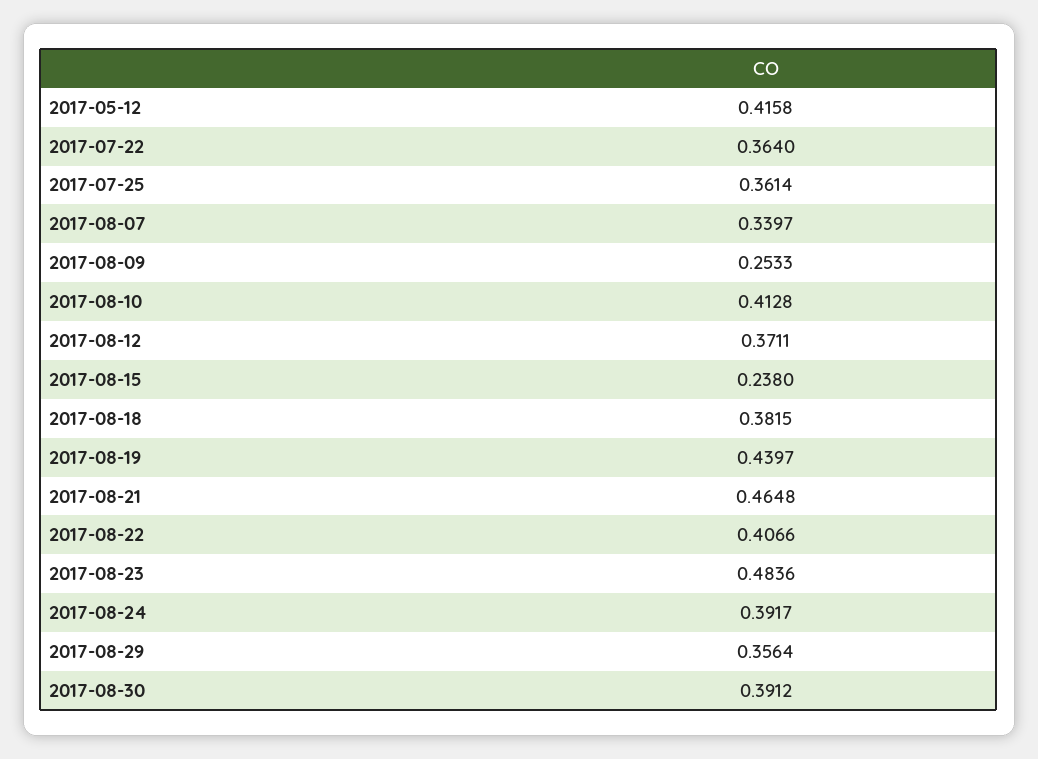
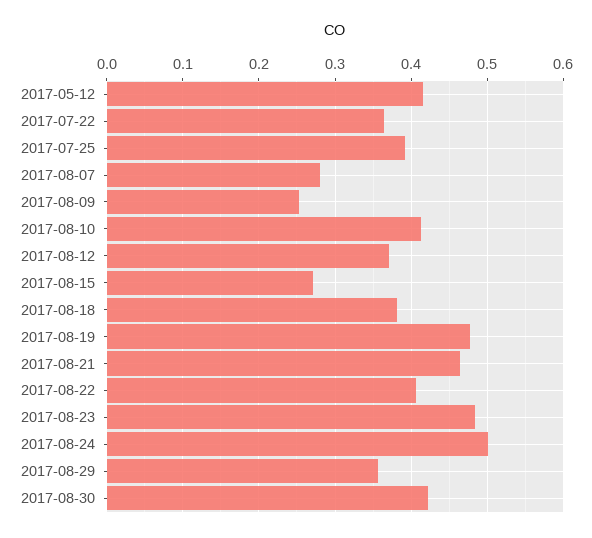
2017-07-25: 0.3614 -> 0.39
2017-08-07: 0.3397 -> 0.28
2017-08-15: 0.238 -> 0.27
2017-08-19: 0.4397 -> 0.48
2017-08-24: 0.3917 -> 0.5
2017-08-30: 0.3912 -> 0.42

